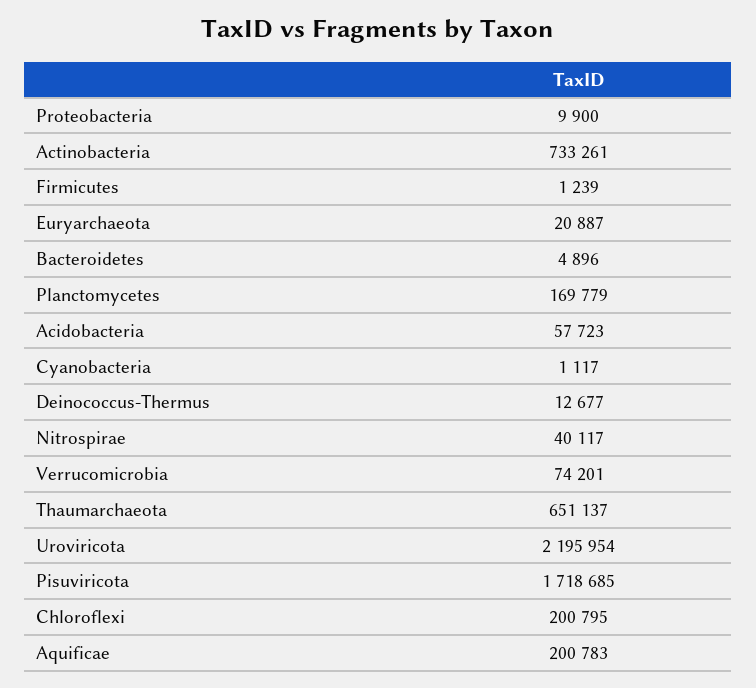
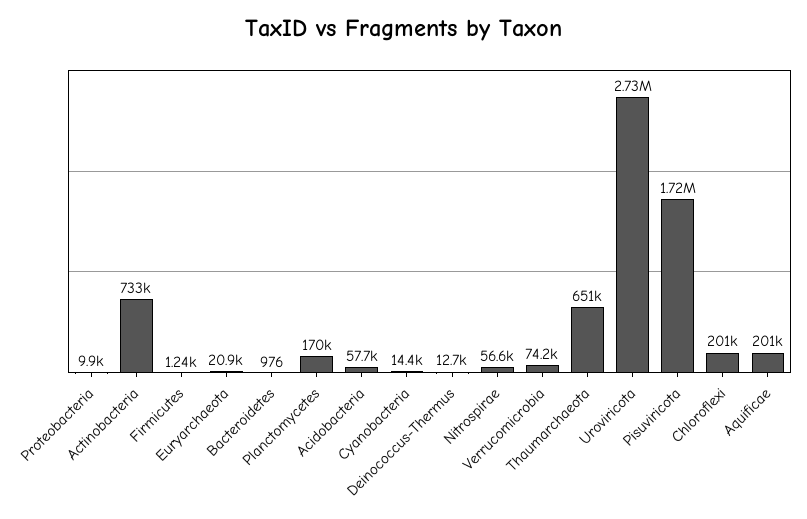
Bacteroidetes: 4896 -> 976
Cyanobacteria: 1117 -> 14400
Nitrospirae: 40117 -> 56600
Uroviricota: 2195954 -> 2730000

